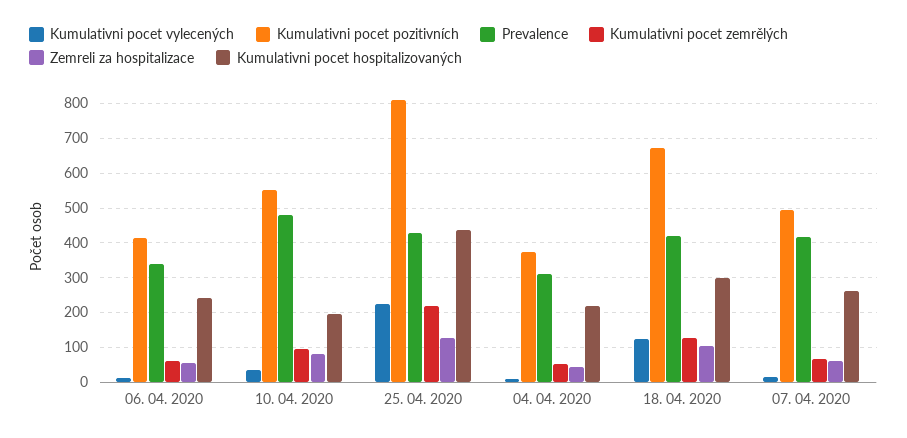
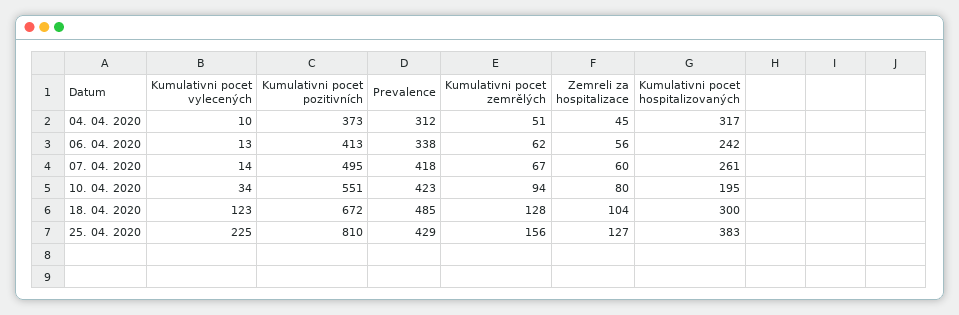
Prevalence, 10. 04. 2020: 480 -> 423
Kumulativni pocet zemrělých, 25. 04. 2020: 220 -> 156
Kumulativni pocet hospitalizovaných, 25. 04. 2020: 440 -> 383
Kumulativni pocet hospitalizovaných, 04. 04. 2020: 220 -> 317
Prevalence, 18. 04. 2020: 420 -> 485

